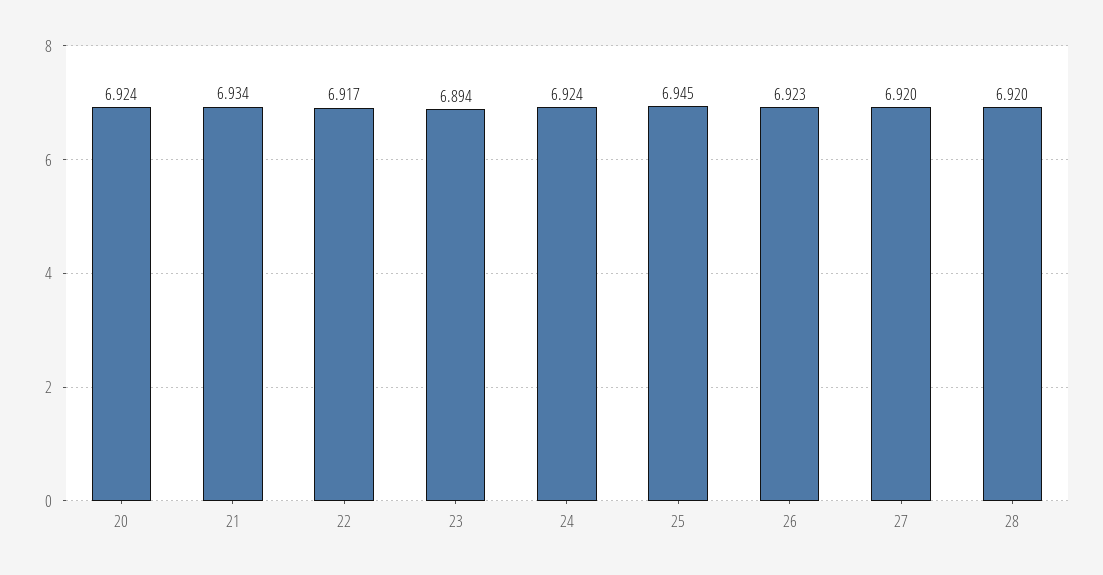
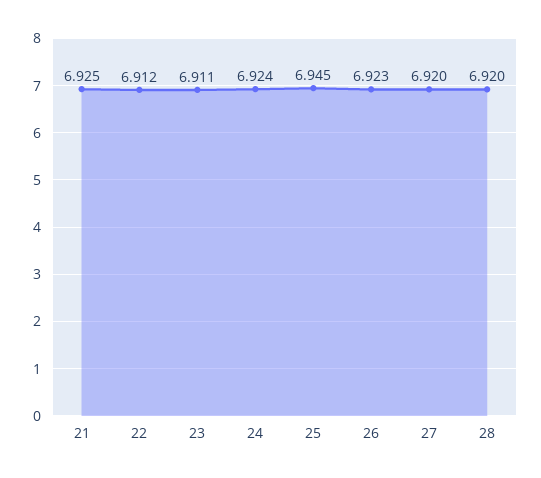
20: 6.924 -> none
21: 6.934 -> 6.925
22: 6.917 -> 6.912
23: 6.894 -> 6.911

